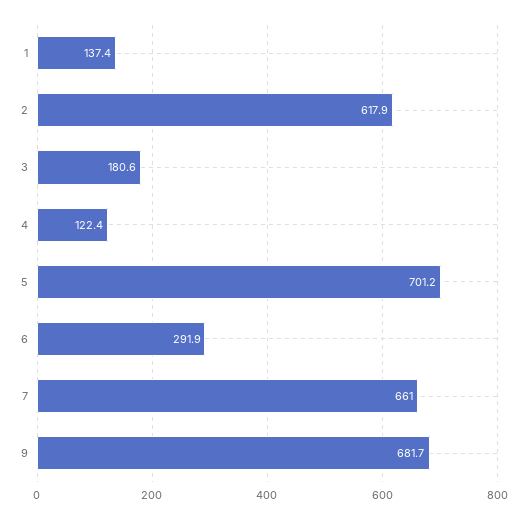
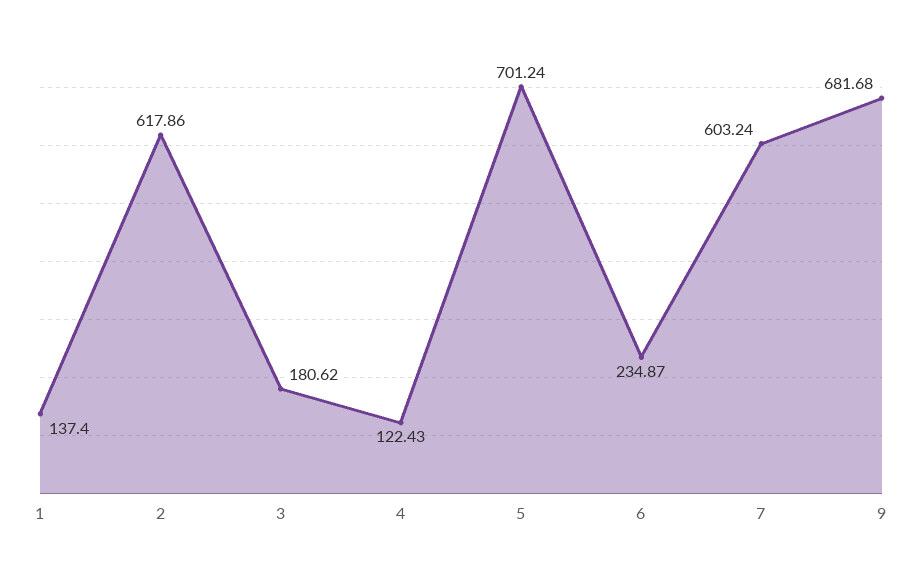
6: 291.9 -> 234.87
7: 661 -> 603.24

